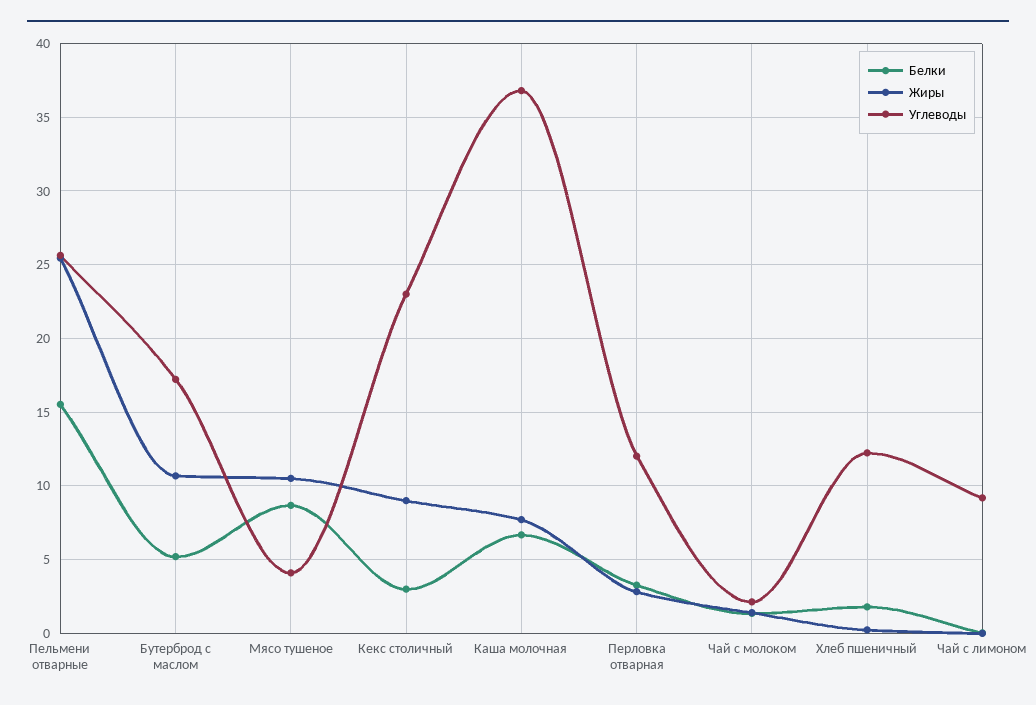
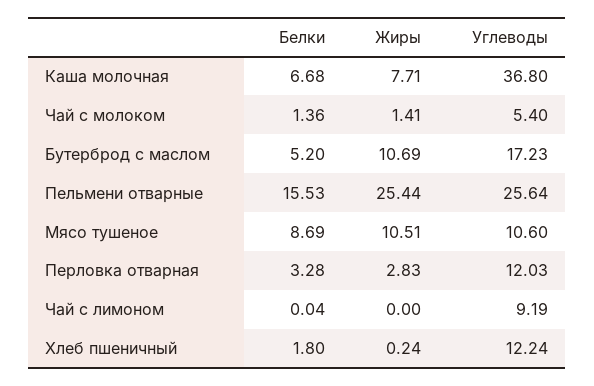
Углеводы, Мясо тушеное: 4 -> 10.6
Белки, Кекс столичный: 3 -> none
Жиры, Кекс столичный: 9 -> none
Углеводы, Кекс столичный: 23 -> none
Углеводы, Чай с молоком: 2 -> 5.4

